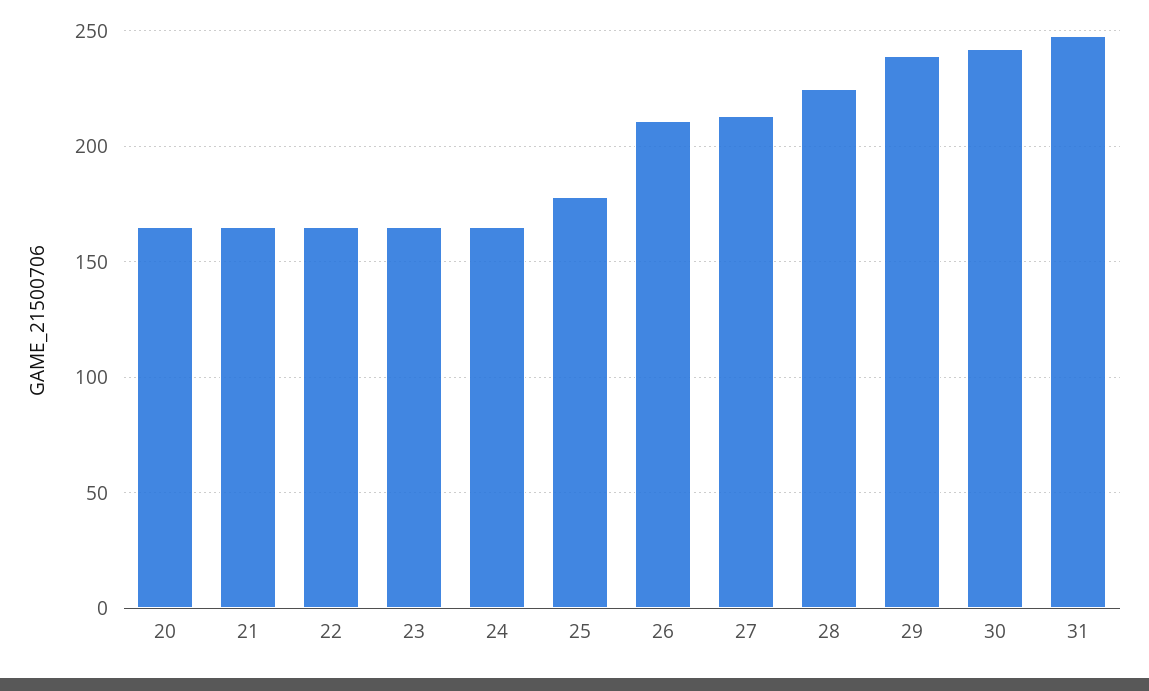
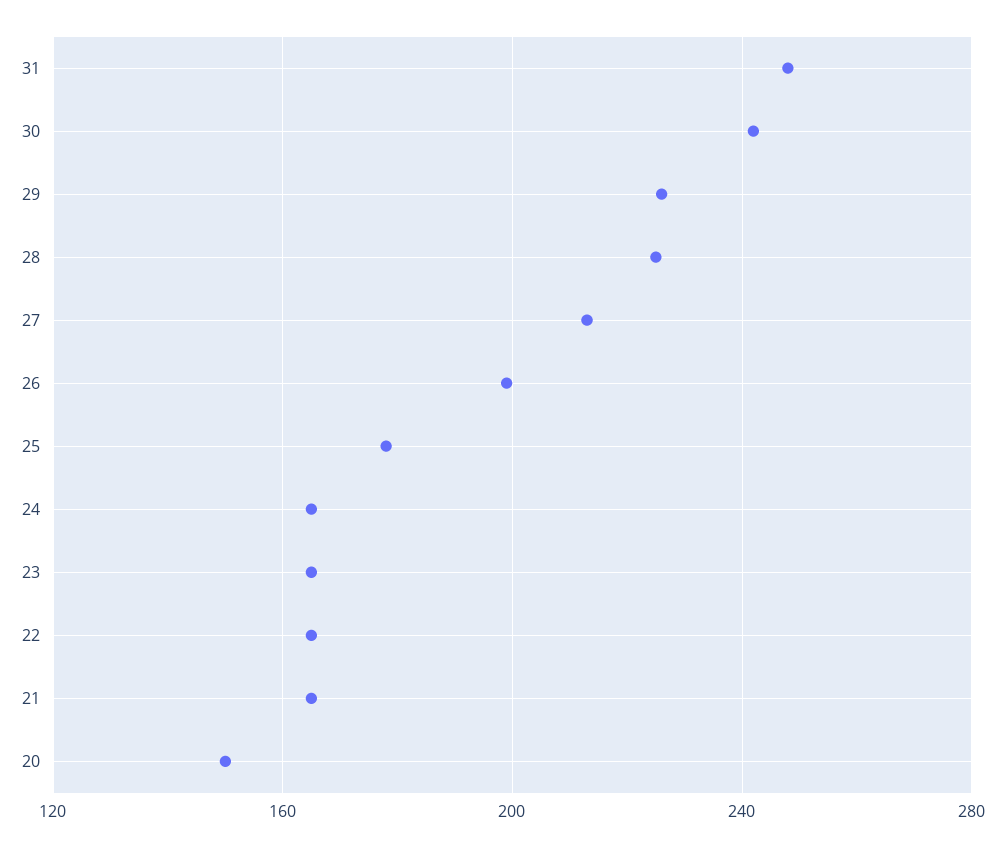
20: 165 -> 150
26: 210 -> 200
29: 240 -> 225

